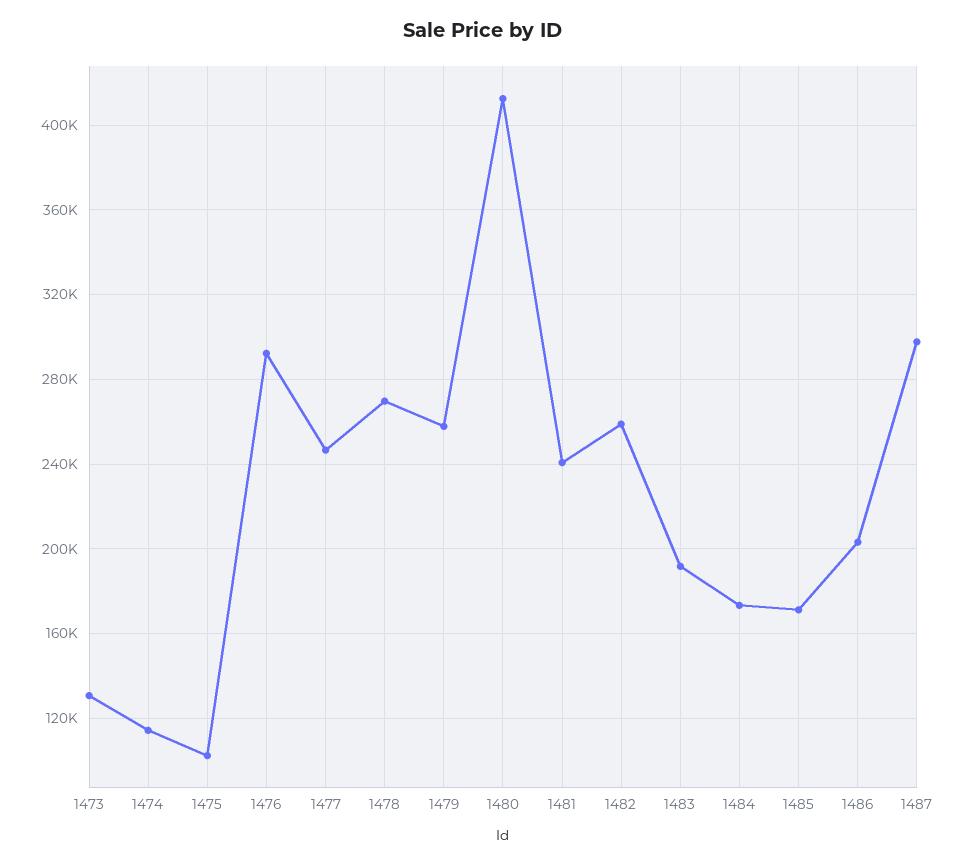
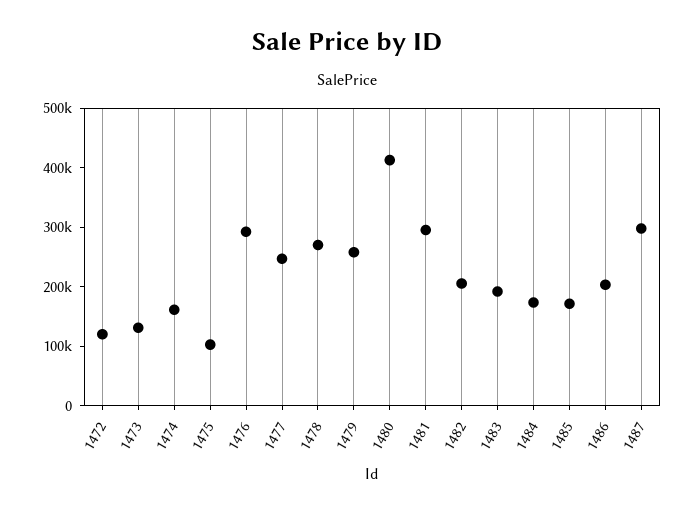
1474: 115000 -> 160000
1481: 240000 -> 300000
1482: 260000 -> 200000
1472: none -> 120000

